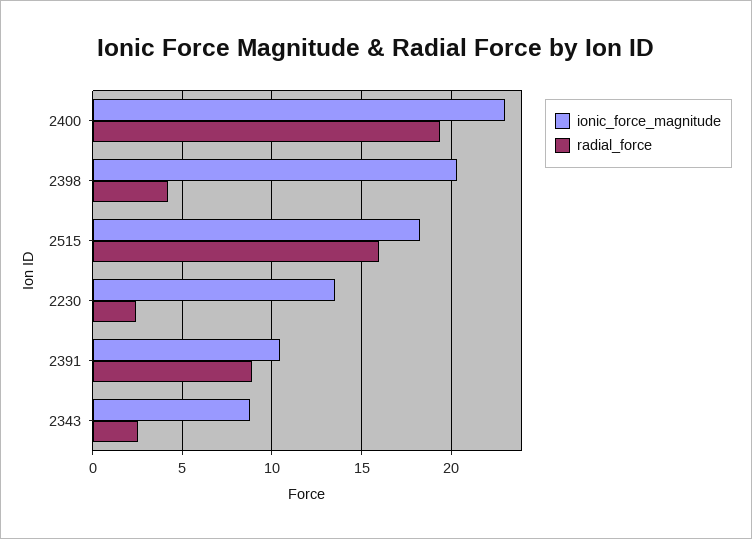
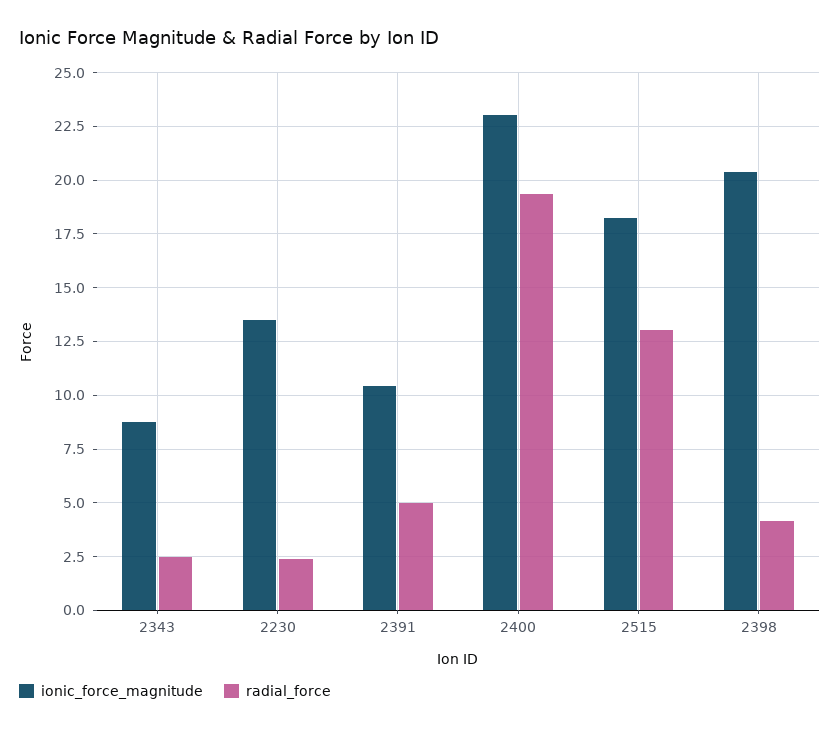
radial_force, 2515: 16 -> 13
radial_force, 2391: 9 -> 5

